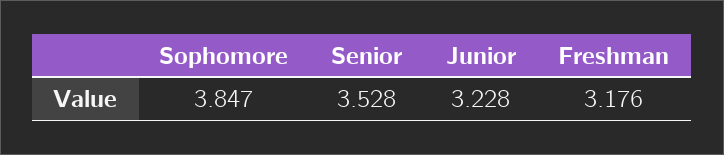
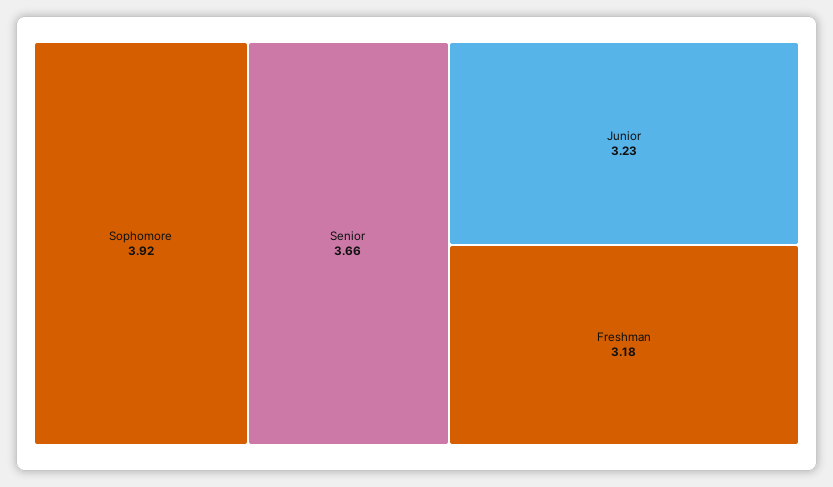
Sophomore: 3.847 -> 3.92
Senior: 3.528 -> 3.66

